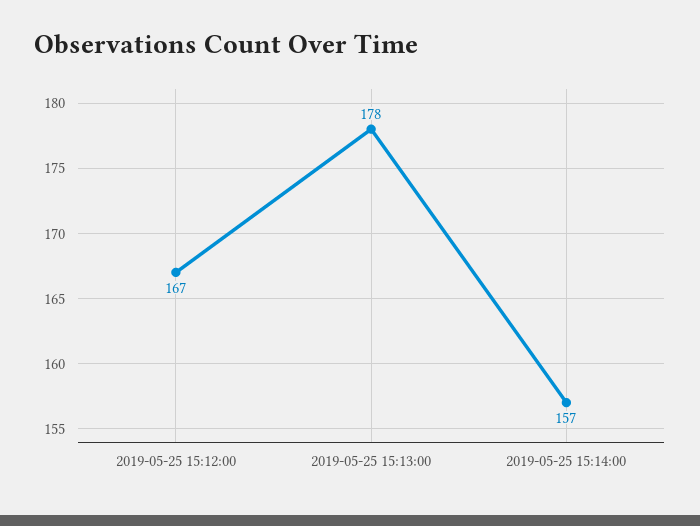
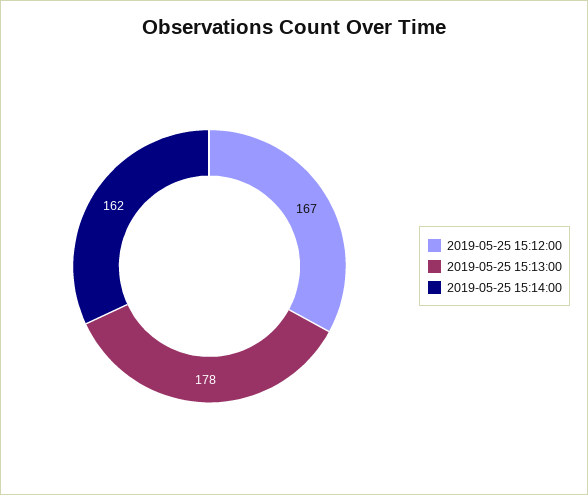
2019-05-25 15:14:00: 157 -> 162

